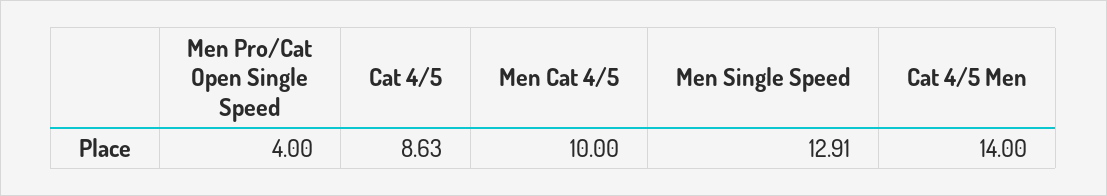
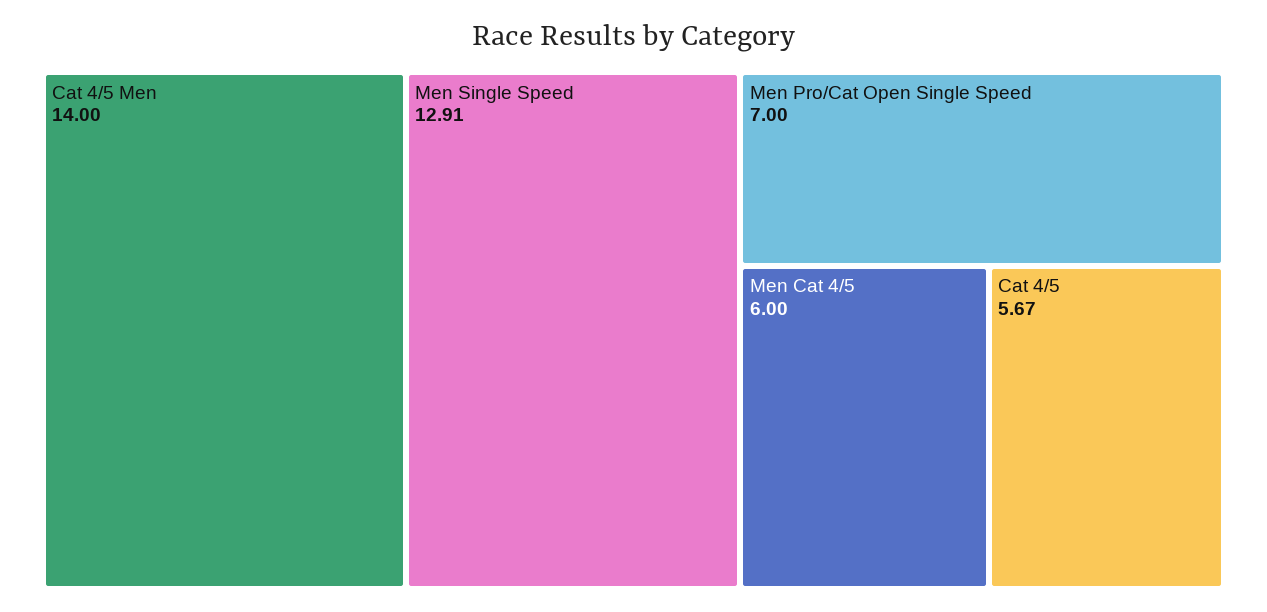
Men Pro/Cat Open Single Speed: 4 -> 7
Cat 4/5: 8.63 -> 5.67
Men Cat 4/5: 10 -> 6

